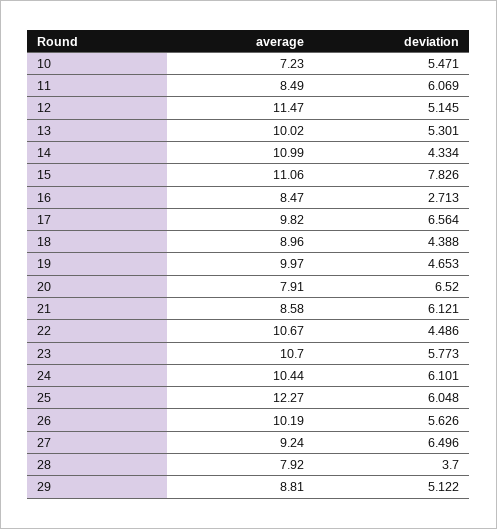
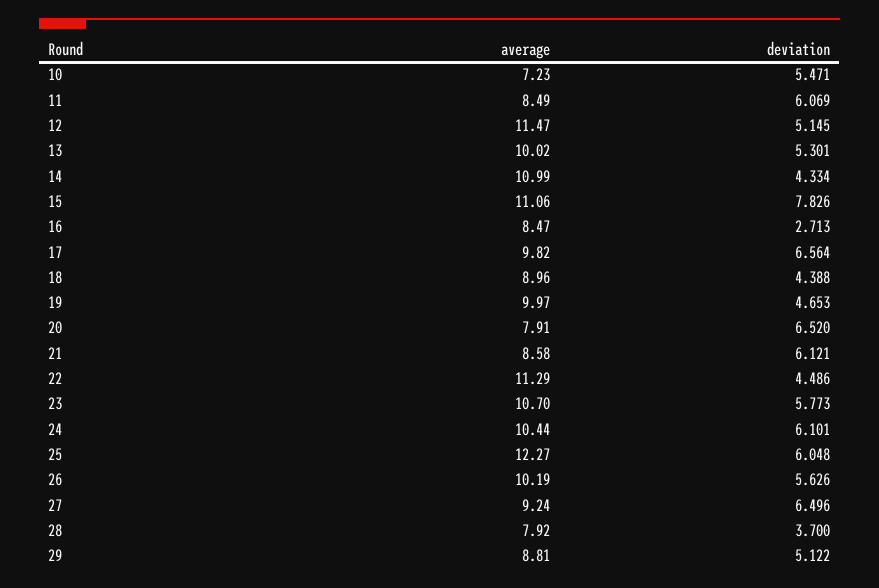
average, 22: 10.67 -> 11.29

